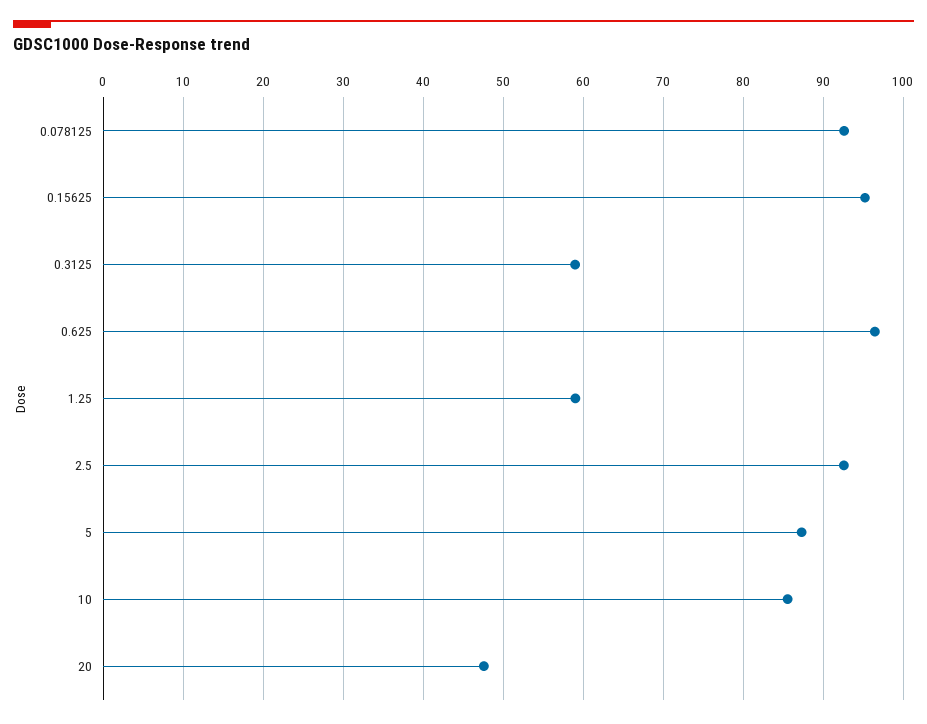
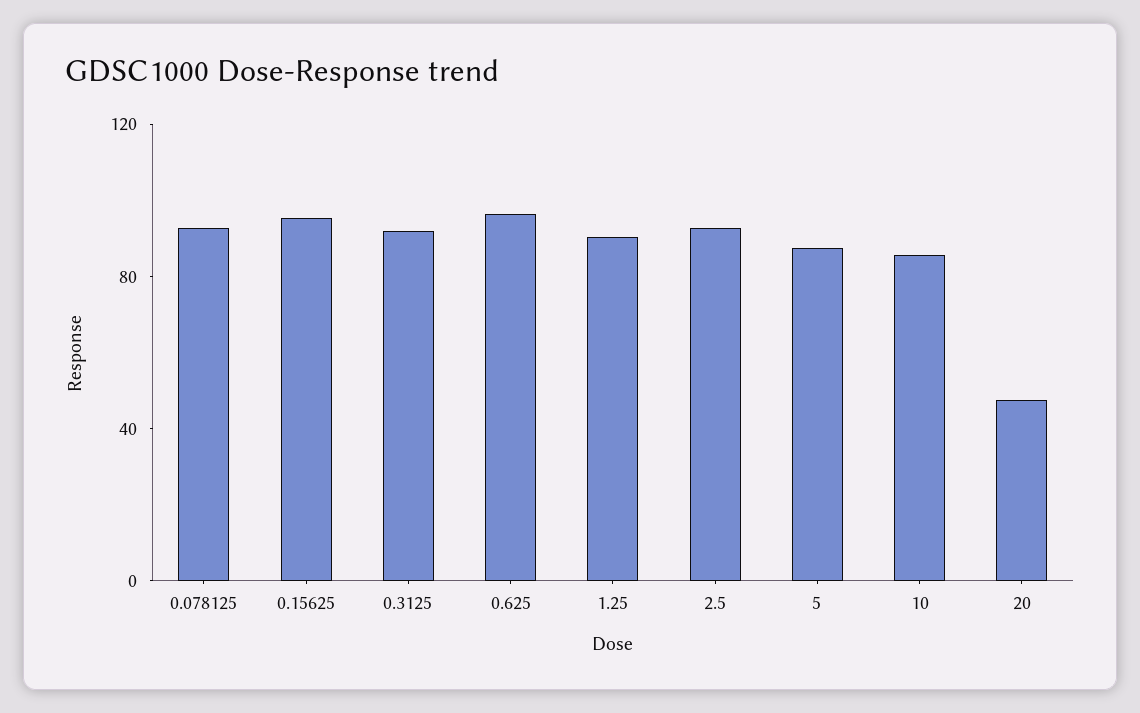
0.3125: 59 -> 90
1.25: 59 -> 90

